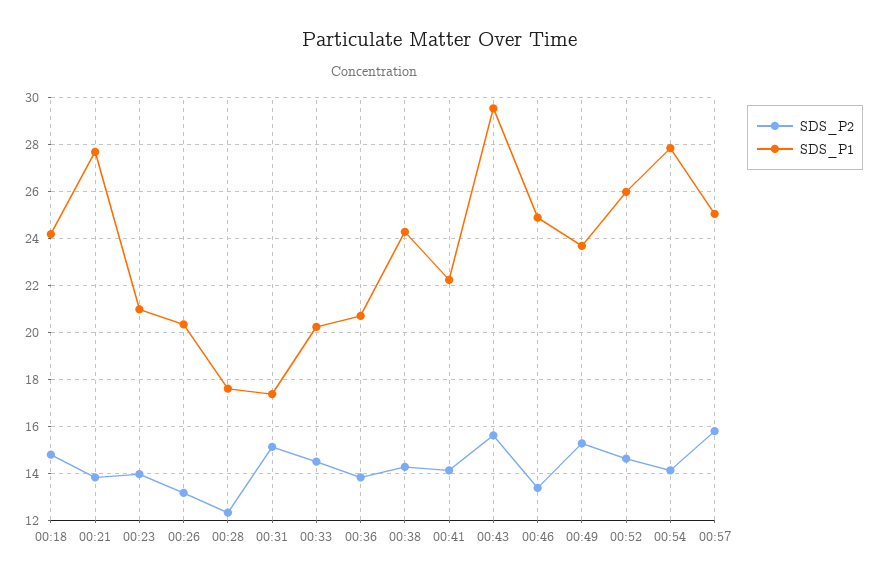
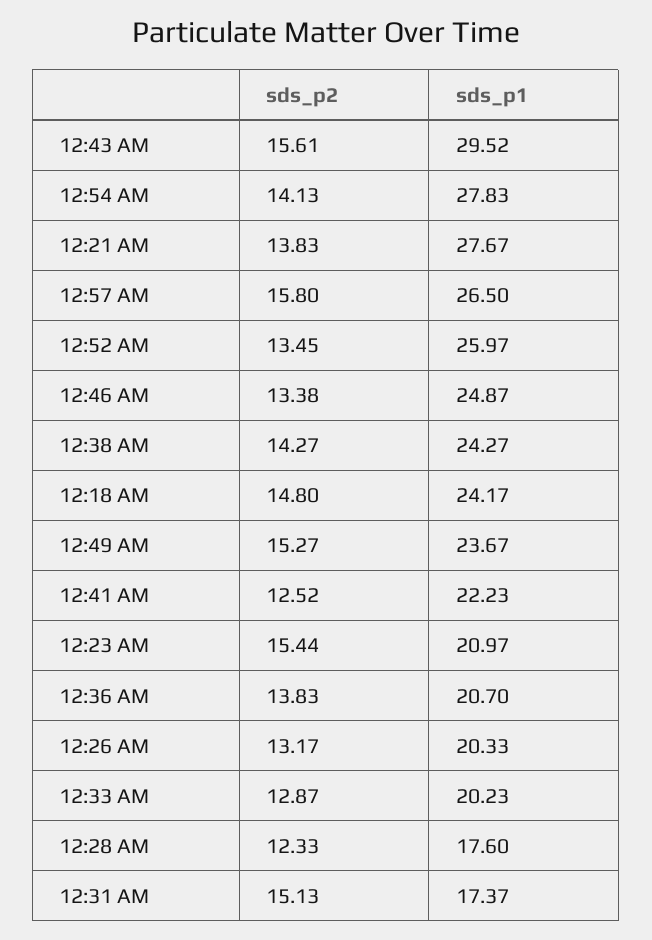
SDS_P2, 00:23: 14 -> 15.44
SDS_P2, 00:33: 14.5 -> 12.87
SDS_P2, 00:41: 14 -> 12.52
SDS_P2, 00:52: 14.5 -> 13.45
SDS_P1, 00:57: 25 -> 26.5

